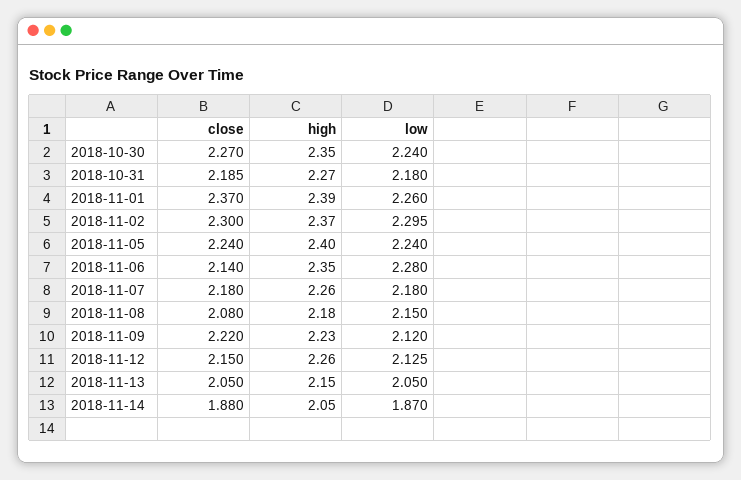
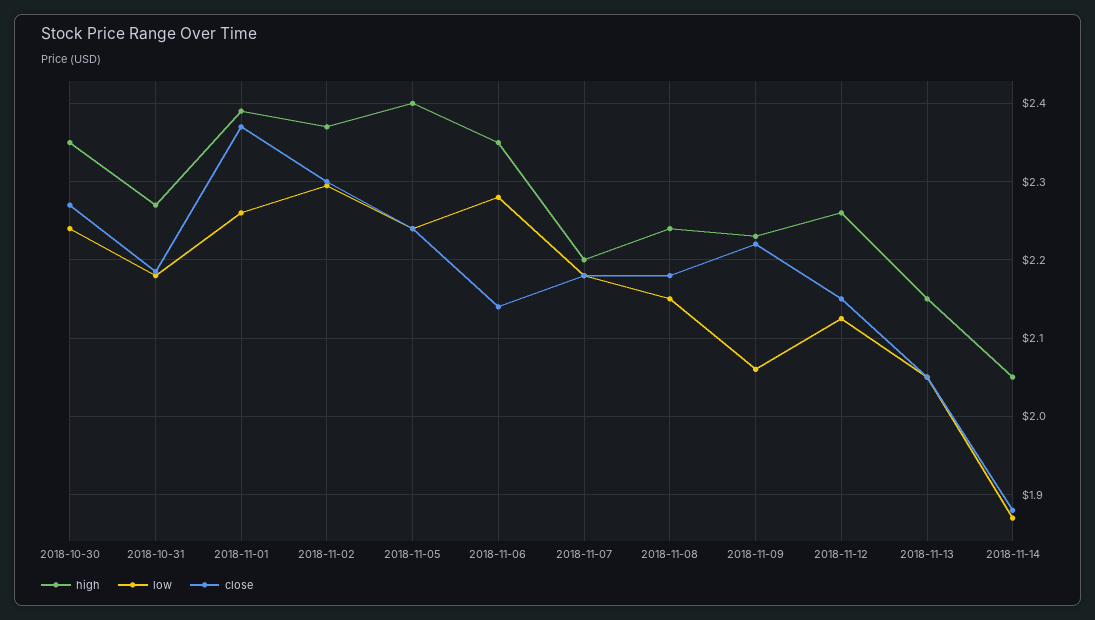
high, 2018-11-07: 2.26 -> 2.2
close, 2018-11-08: 2.08 -> 2.18
high, 2018-11-08: 2.18 -> 2.24
low, 2018-11-09: 2.12 -> 2.06

